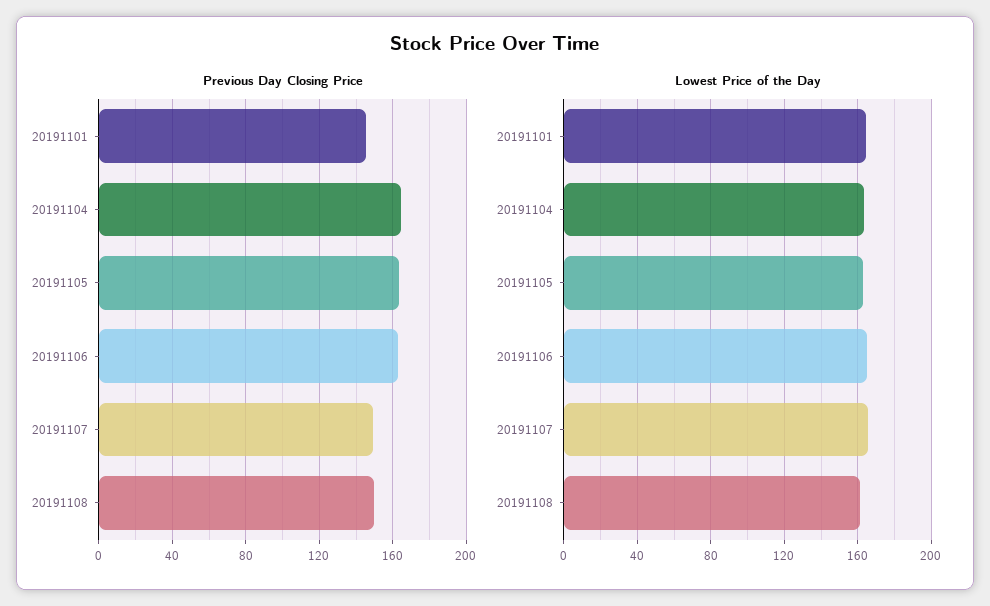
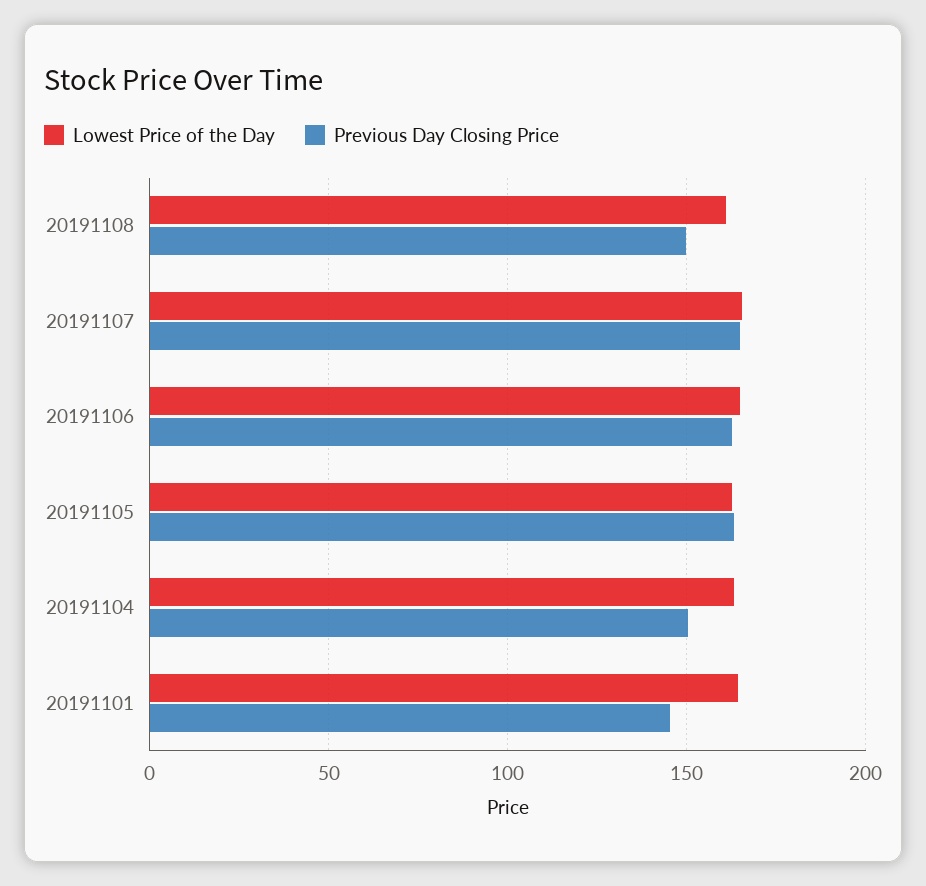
Previous Day Closing Price, 20191104: 165 -> 150
Previous Day Closing Price, 20191107: 150 -> 165

